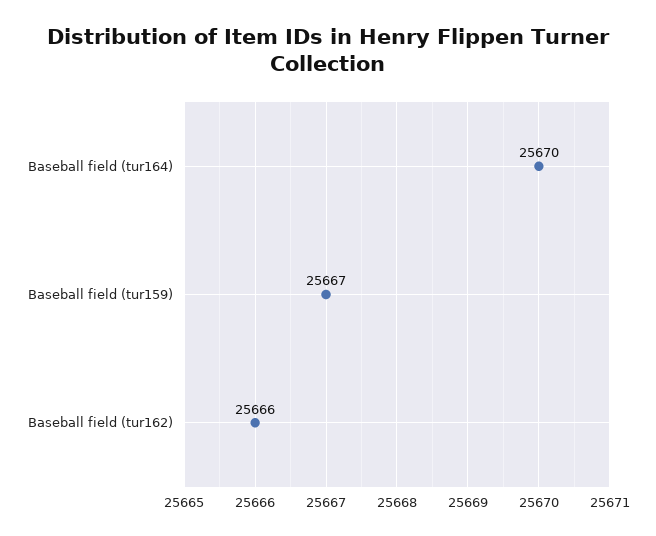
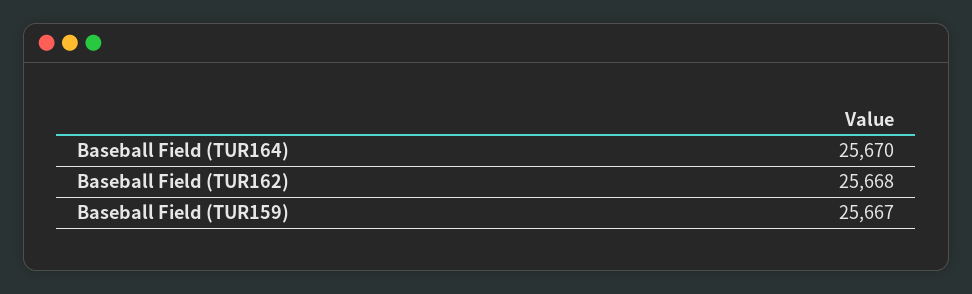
Baseball field (tur162): 25666 -> 25668

